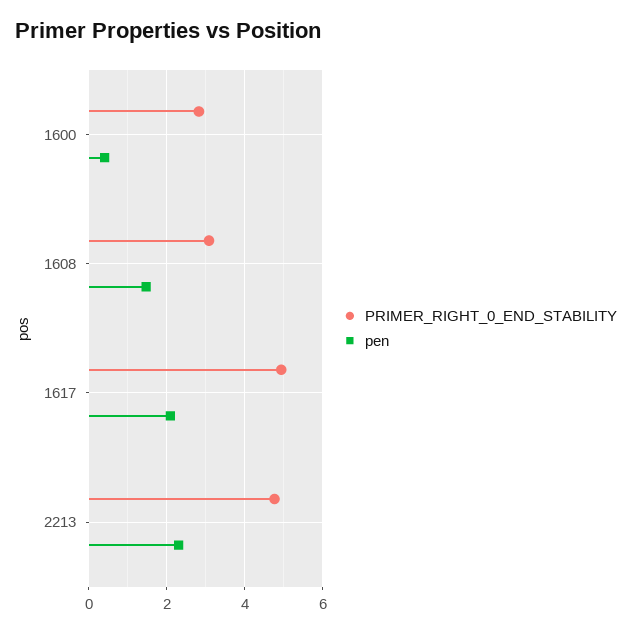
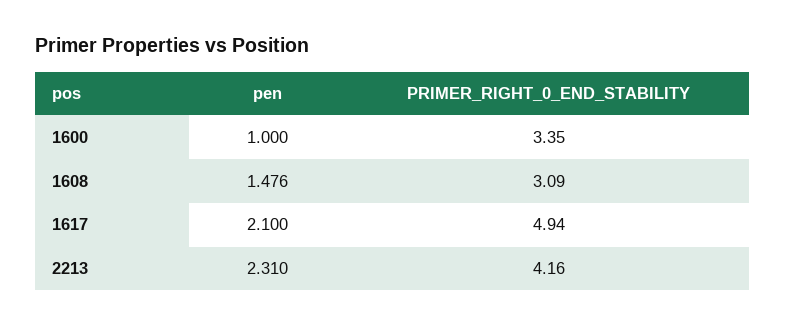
PRIMER_RIGHT_0_END_STABILITY, 1600: 2.8 -> 3.35
pen, 1600: 0.4 -> 1
PRIMER_RIGHT_0_END_STABILITY, 2213: 4.8 -> 4.16

